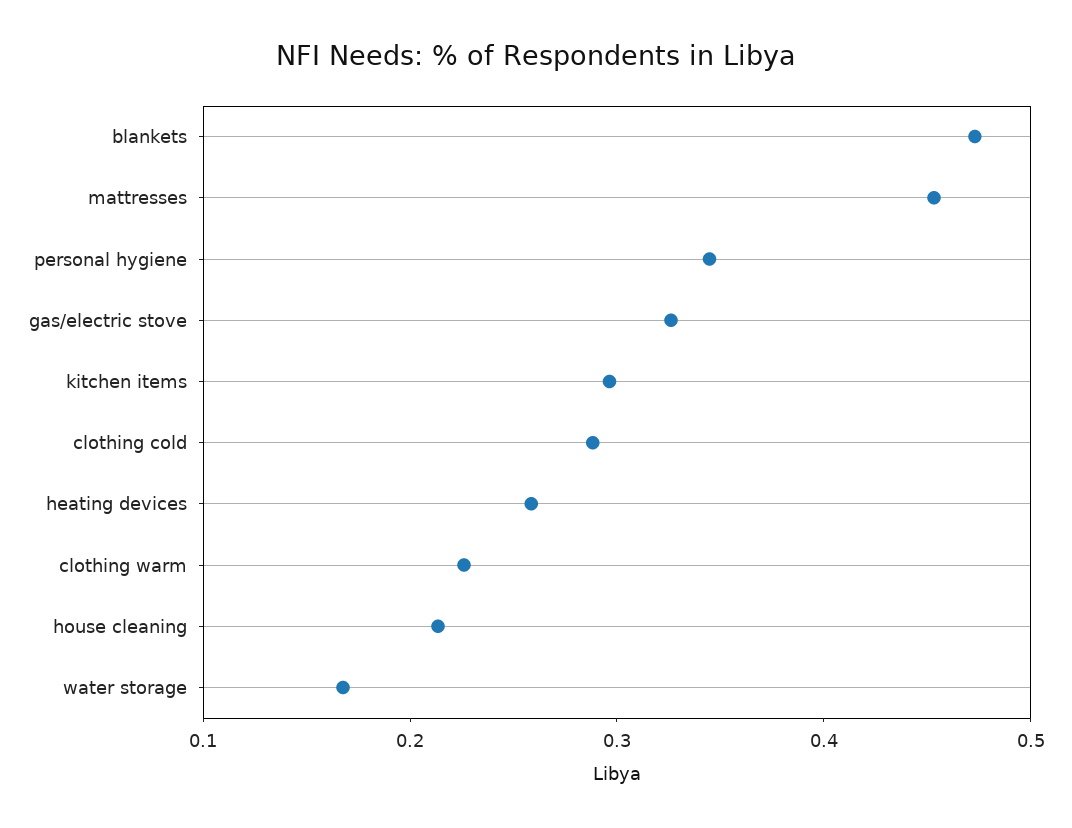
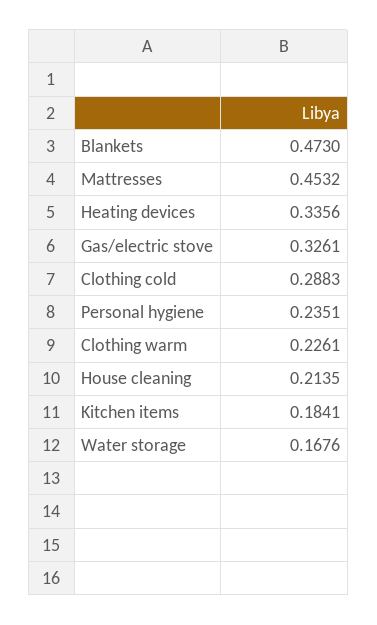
personal hygiene: 0.34 -> 0.2351
kitchen items: 0.3 -> 0.1841
heating devices: 0.26 -> 0.3356

